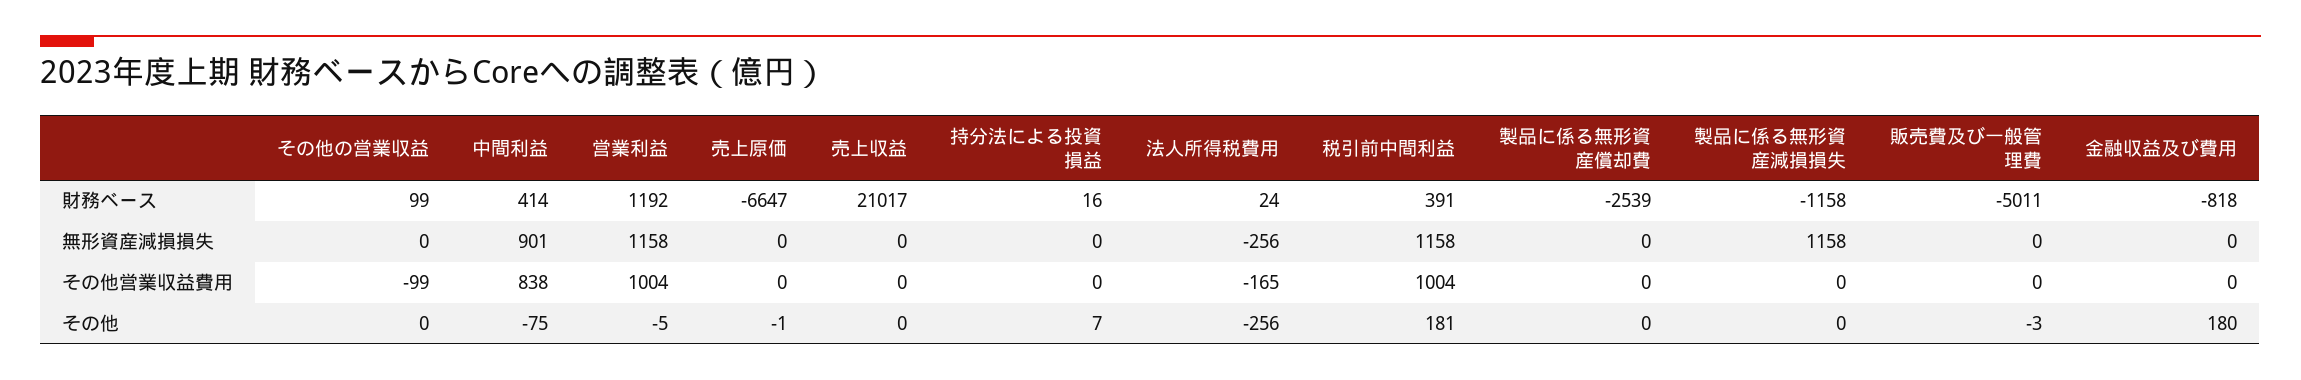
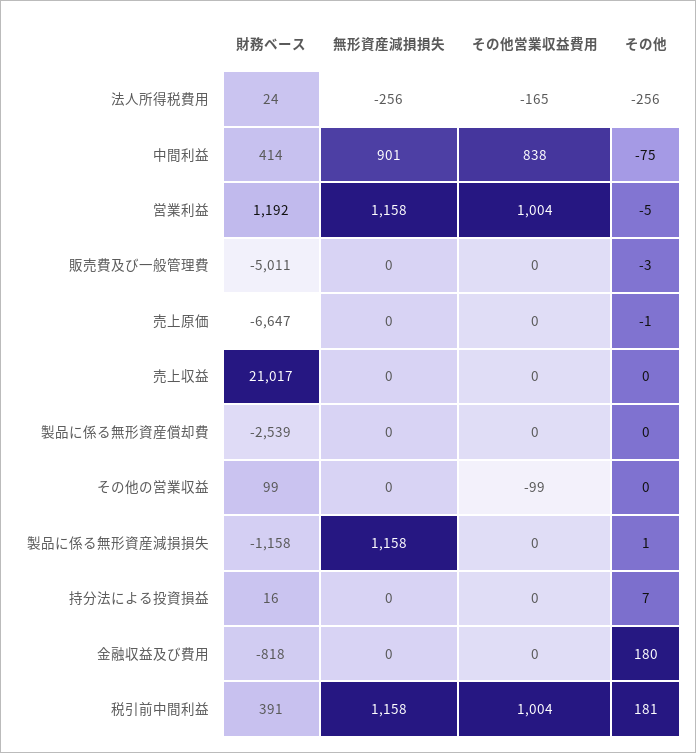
製品に係る無形資産減損損失, その他: 0 -> 1

